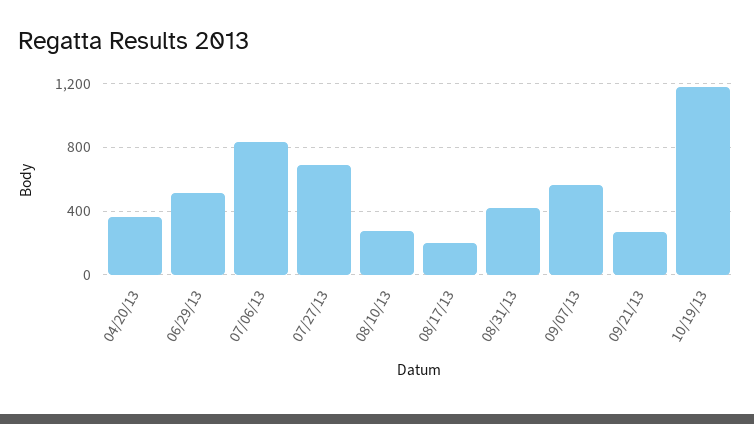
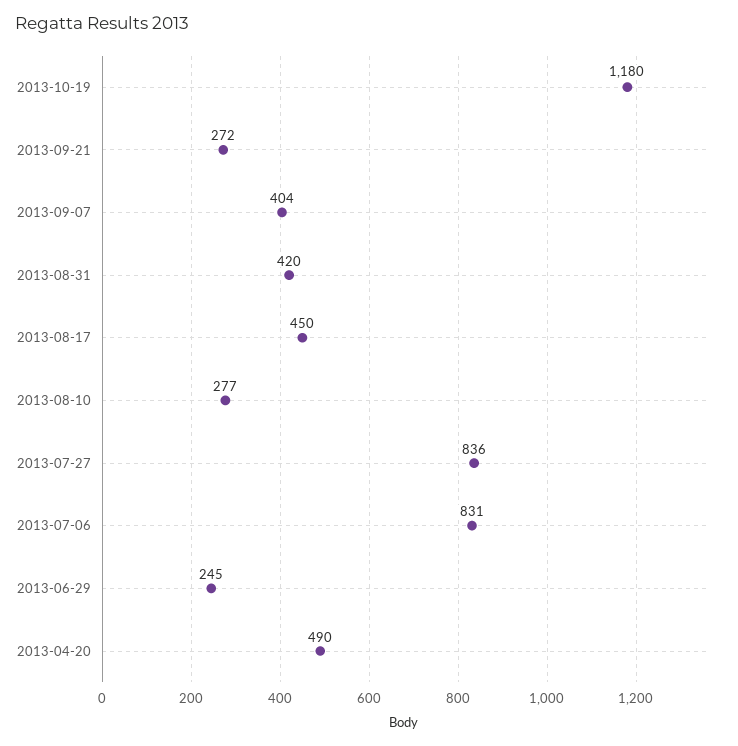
04/20/13: 350 -> 490
06/29/13: 500 -> 245
07/27/13: 700 -> 836
08/17/13: 200 -> 450
09/07/13: 550 -> 404

